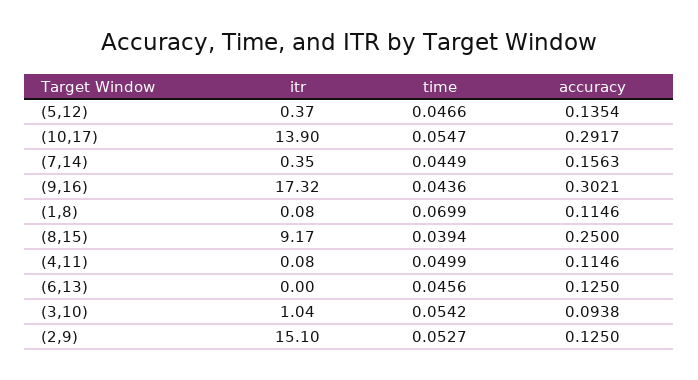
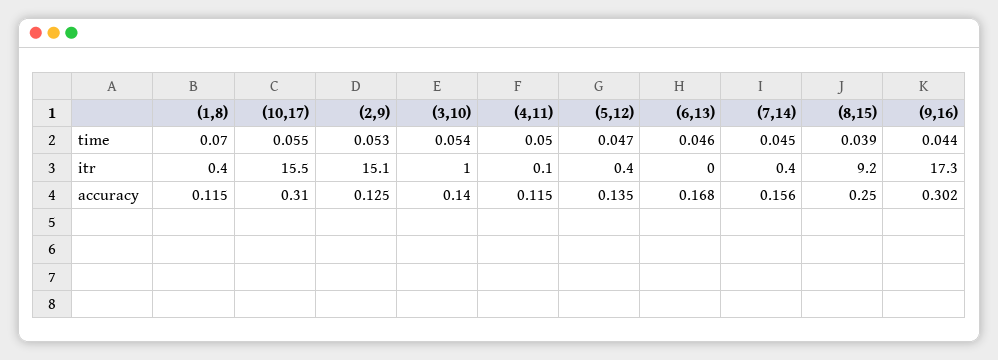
itr, (10,17): 13.9 -> 15.5
accuracy, (10,17): 0.2917 -> 0.31
itr, (1,8): 0.08 -> 0.4
accuracy, (6,13): 0.125 -> 0.168
accuracy, (3,10): 0.0938 -> 0.14

